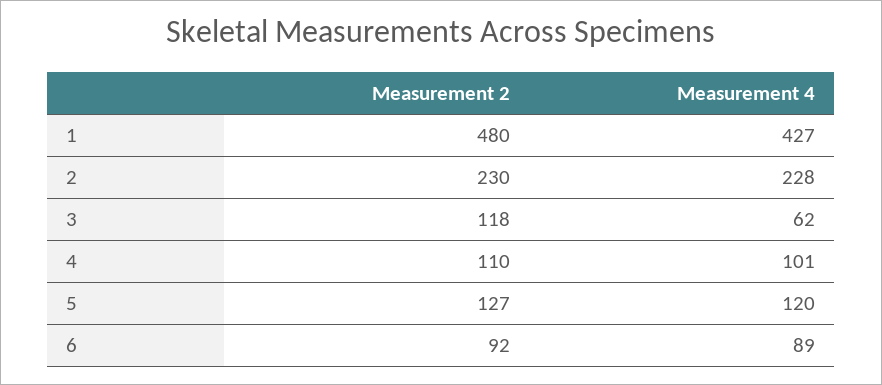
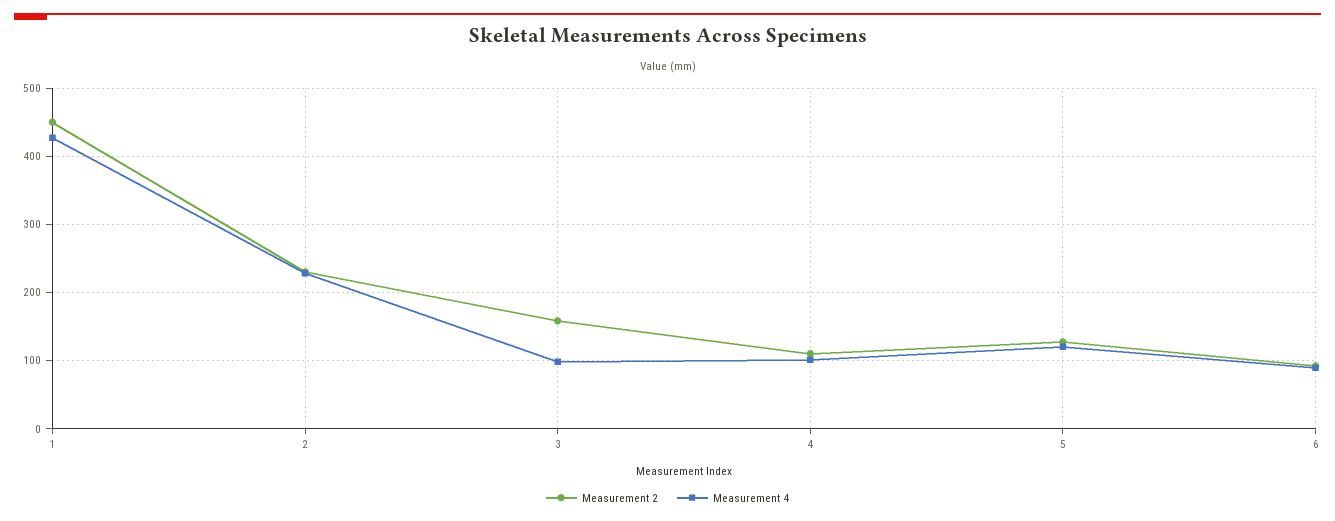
Measurement 2, 1: 480 -> 450
Measurement 2, 3: 118 -> 160
Measurement 4, 3: 62 -> 100

